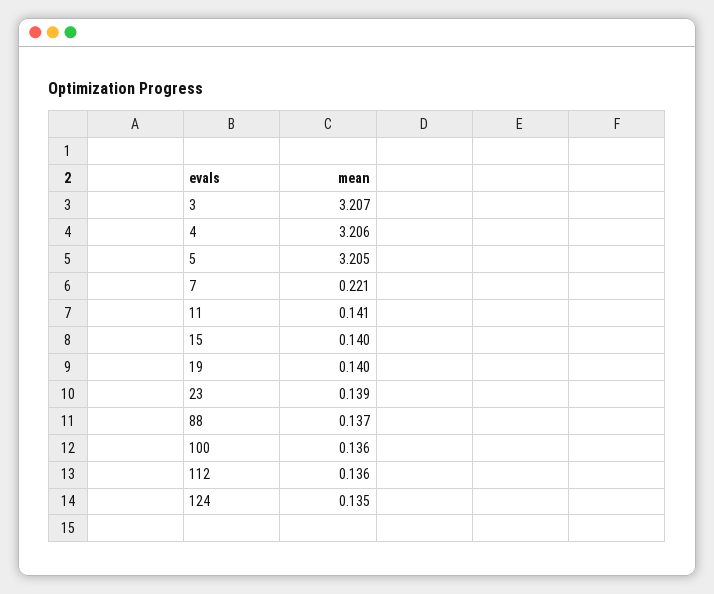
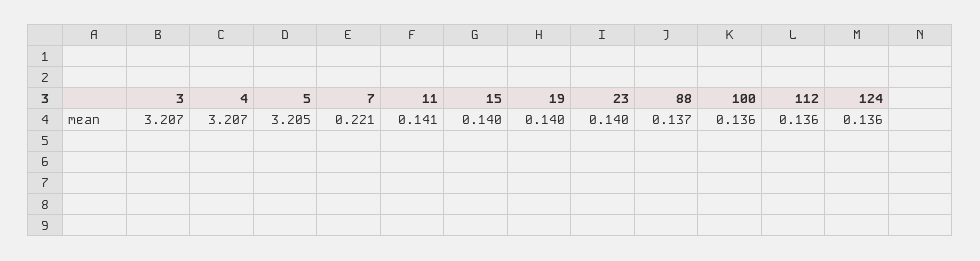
4: 3.206 -> 3.207
23: 0.139 -> 0.14
124: 0.135 -> 0.136

